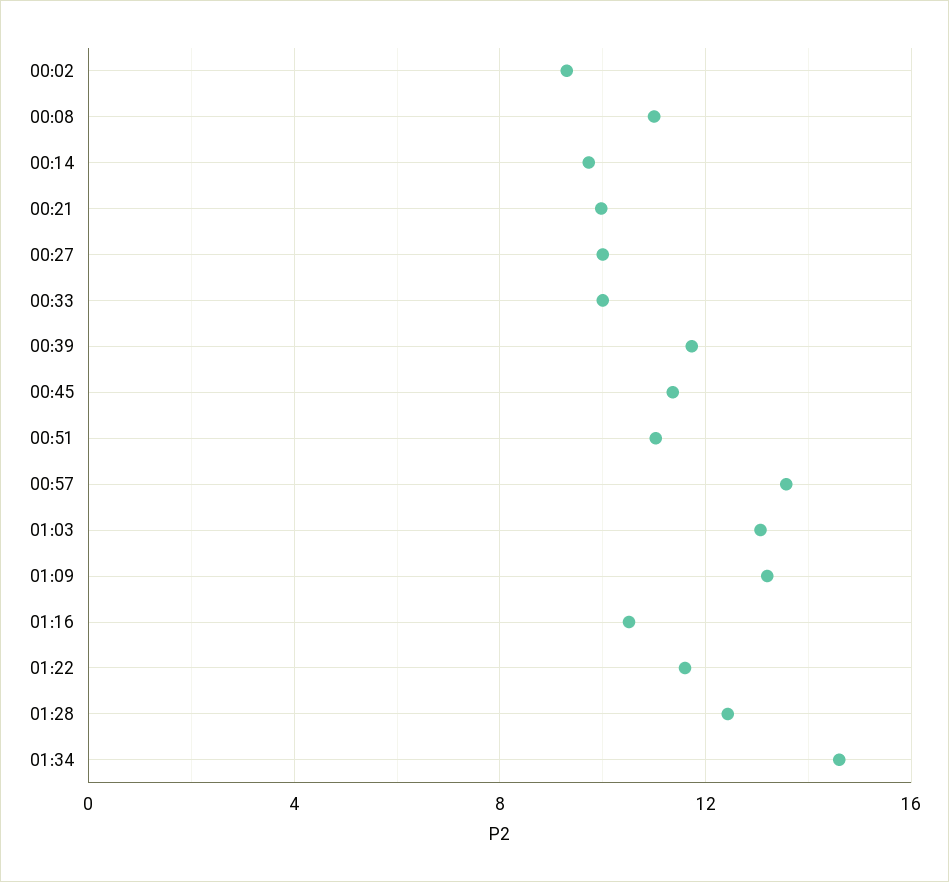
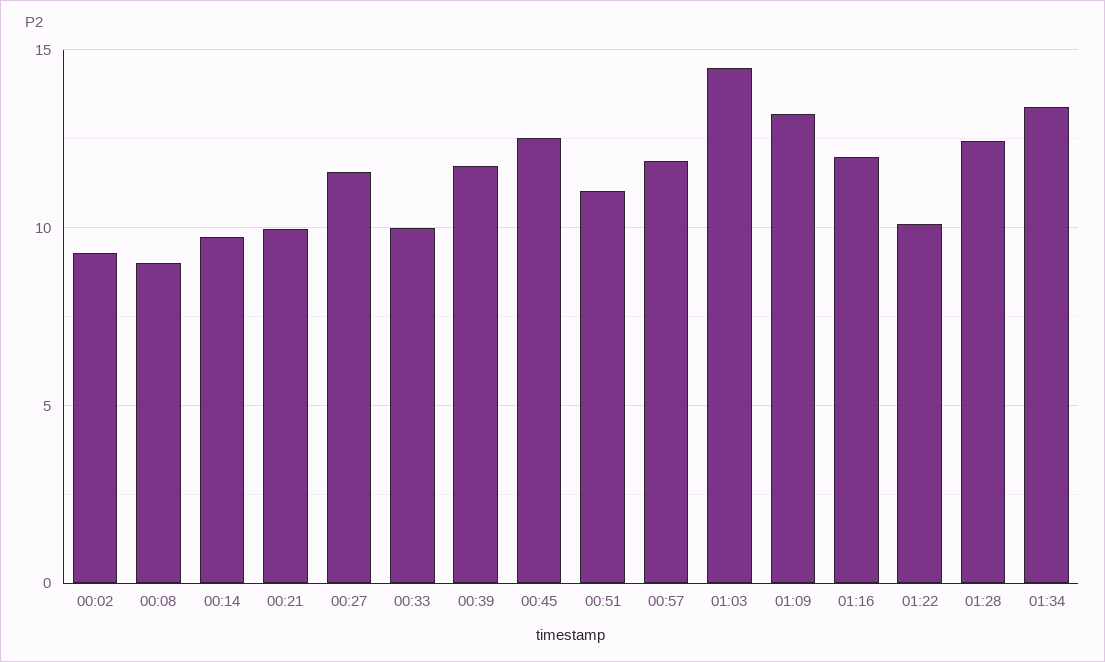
00:08: 11 -> 9
00:27: 10 -> 11.5
00:45: 11.5 -> 12.5
00:57: 13.5 -> 12
01:03: 13 -> 14.5
01:16: 10.5 -> 12
01:22: 11.5 -> 10
01:34: 14.5 -> 13.5

